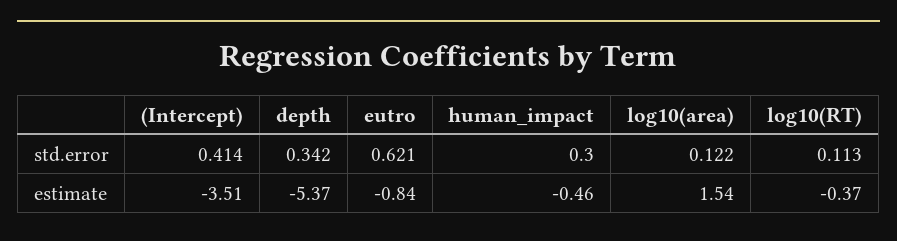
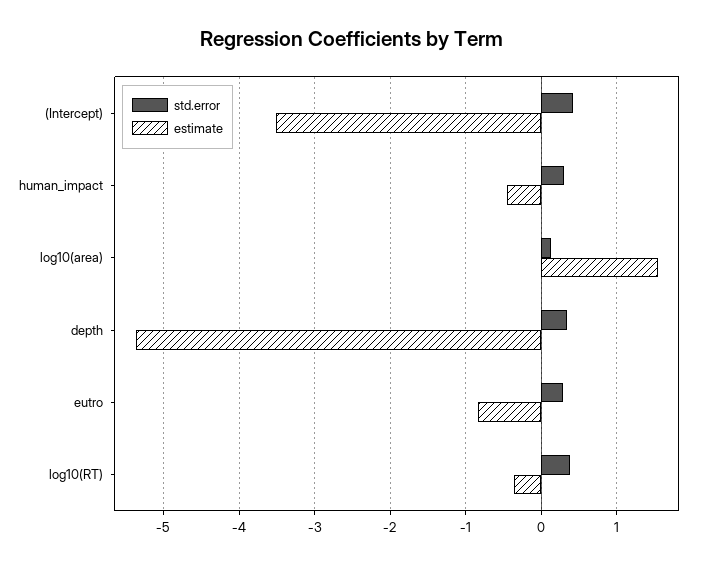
std.error, eutro: 0.621 -> 0.3
std.error, log10(RT): 0.113 -> 0.4

